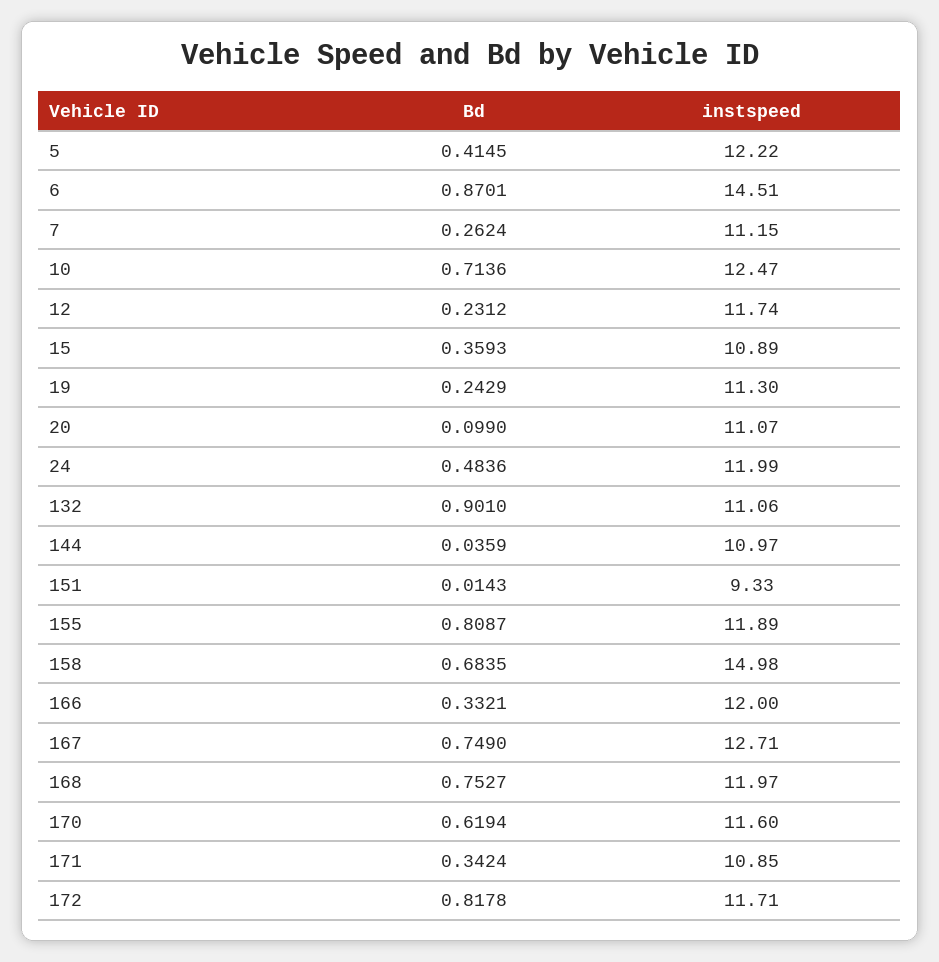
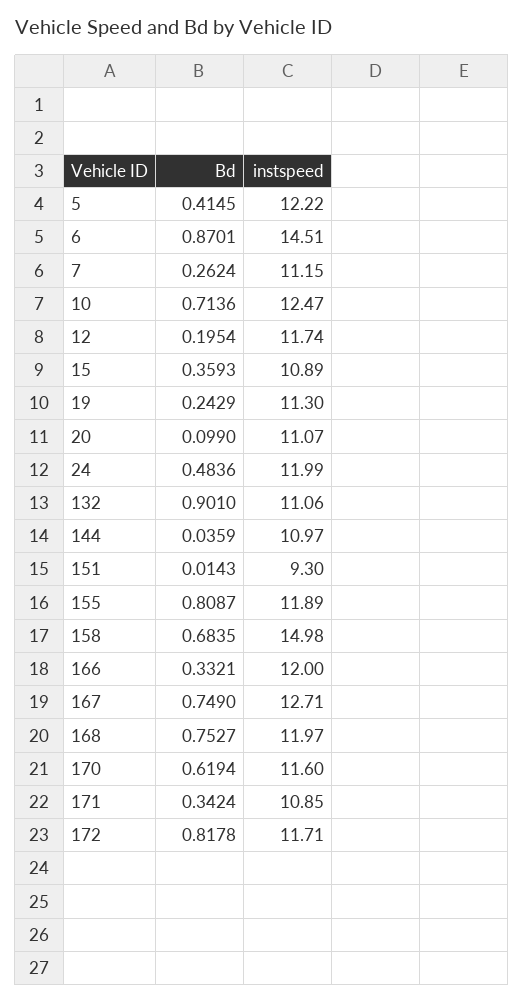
Bd, 12: 0.2312 -> 0.1954
instspeed, 151: 9.33 -> 9.3

